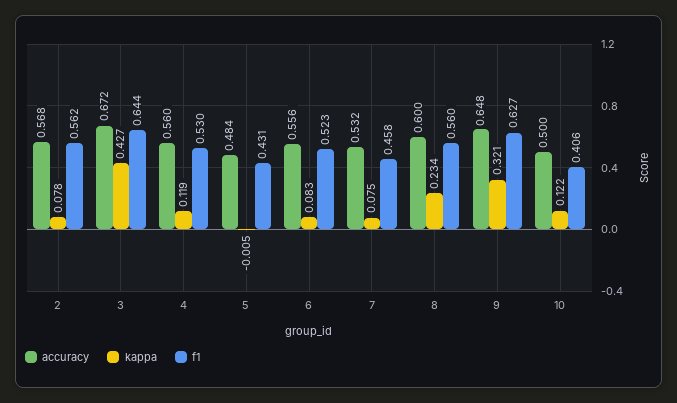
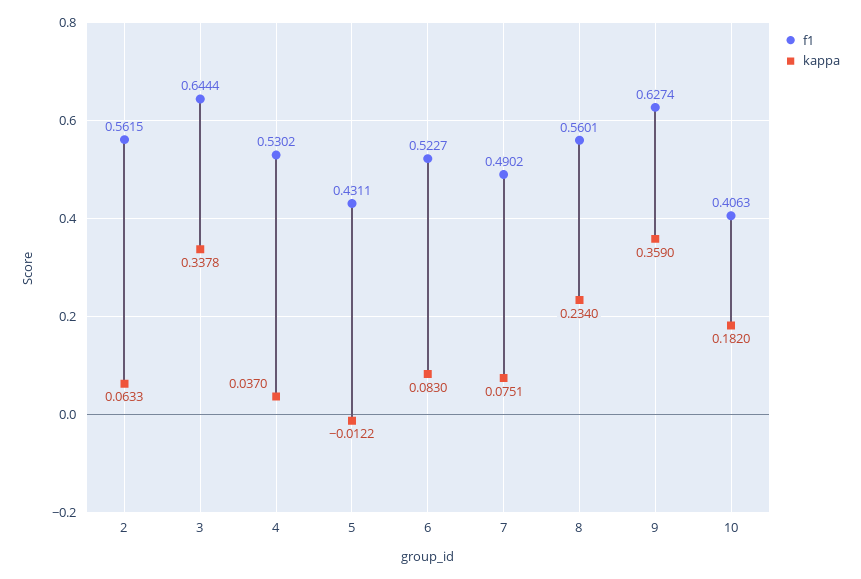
accuracy, 2: 0.568 -> none
kappa, 2: 0.078 -> 0.0633
accuracy, 3: 0.672 -> none
kappa, 3: 0.427 -> 0.3378
accuracy, 4: 0.56 -> none
kappa, 4: 0.119 -> 0.037
accuracy, 5: 0.484 -> none
kappa, 5: -0.005 -> -0.0122
accuracy, 6: 0.556 -> none
accuracy, 7: 0.532 -> none
f1, 7: 0.458 -> 0.4902
accuracy, 8: 0.6 -> none
accuracy, 9: 0.648 -> none
kappa, 9: 0.321 -> 0.359
accuracy, 10: 0.5 -> none
kappa, 10: 0.122 -> 0.182

